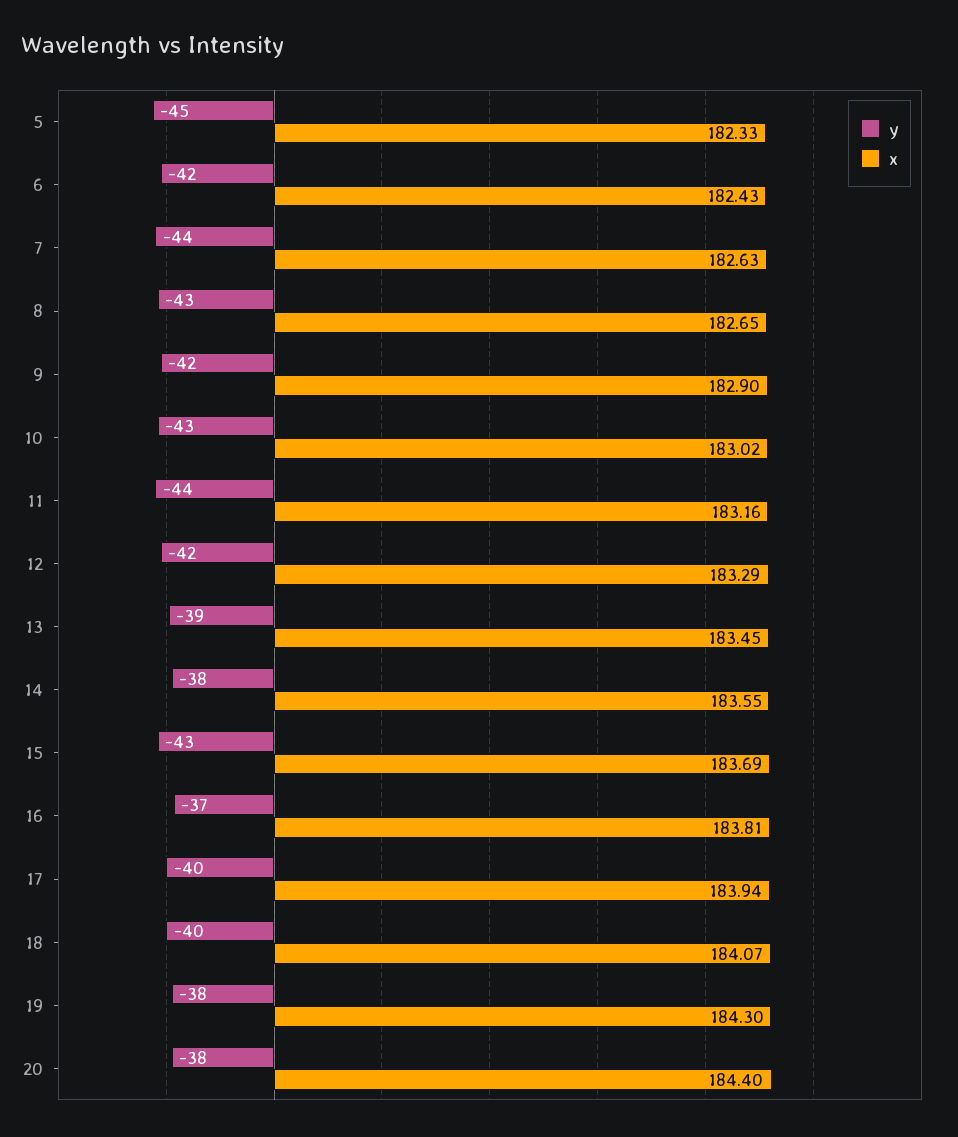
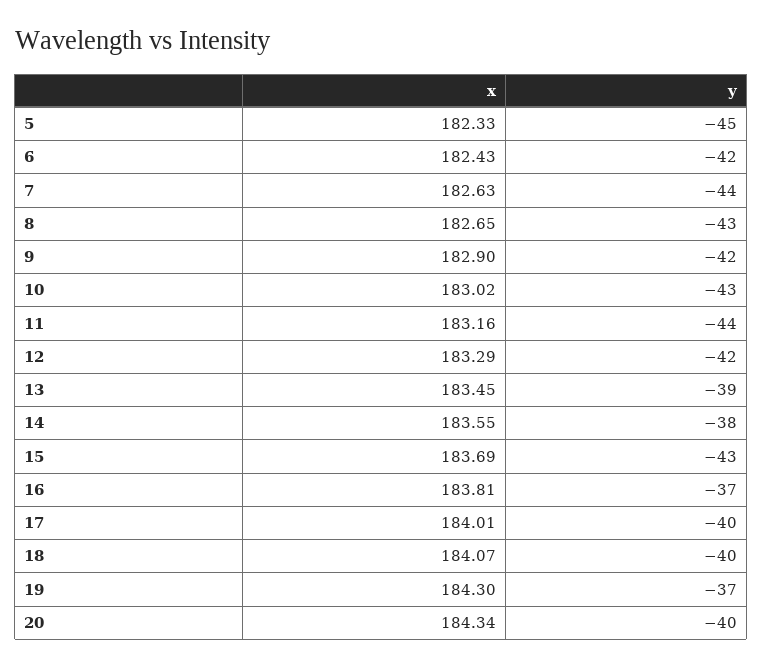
x, 17: 183.94 -> 184.01
y, 19: -38 -> -37
y, 20: -38 -> -40
x, 20: 184.4 -> 184.34

